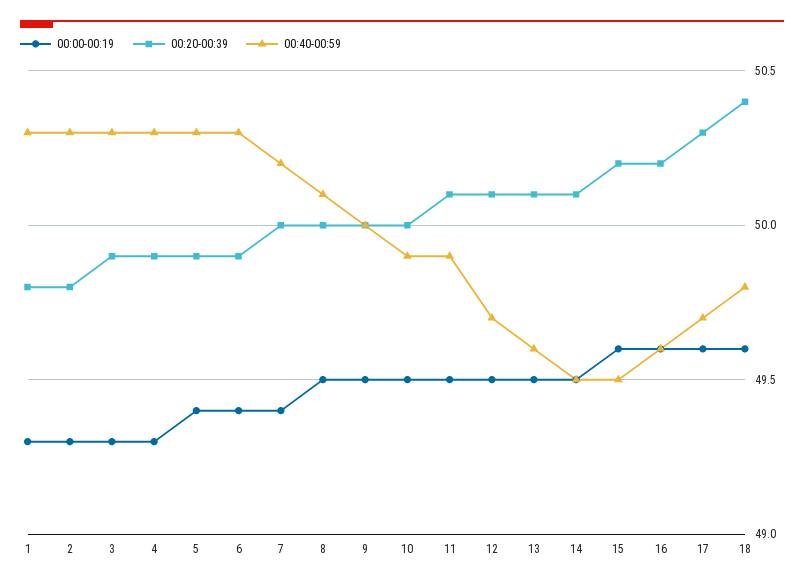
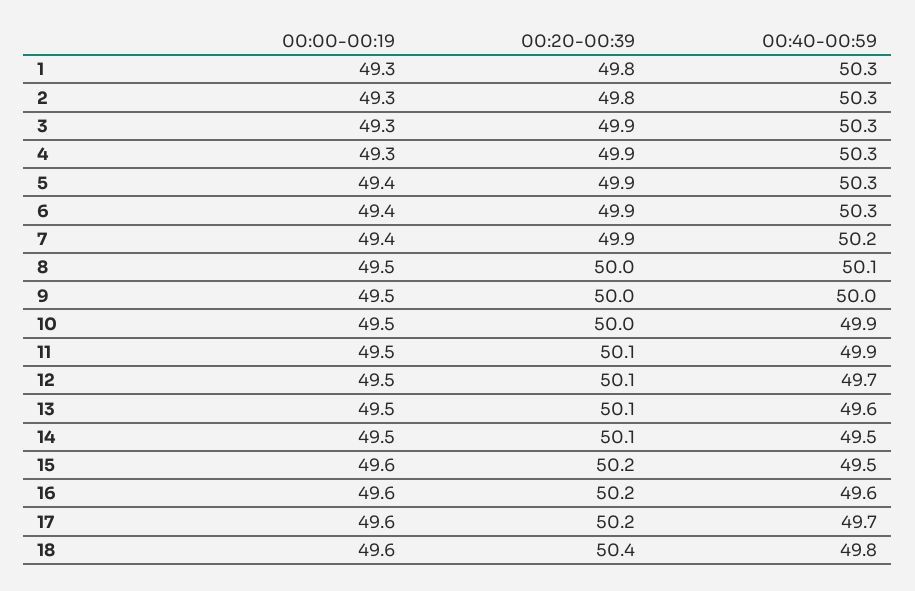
00:20-00:39, 7: 50 -> 49.9
00:20-00:39, 17: 50.3 -> 50.2

